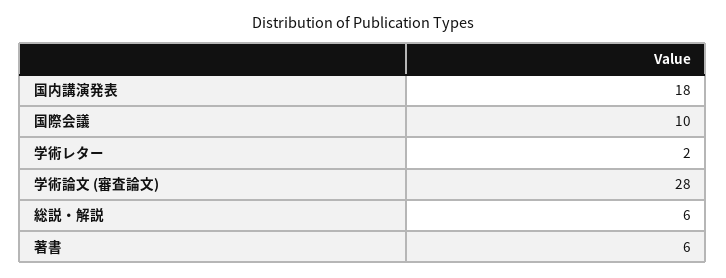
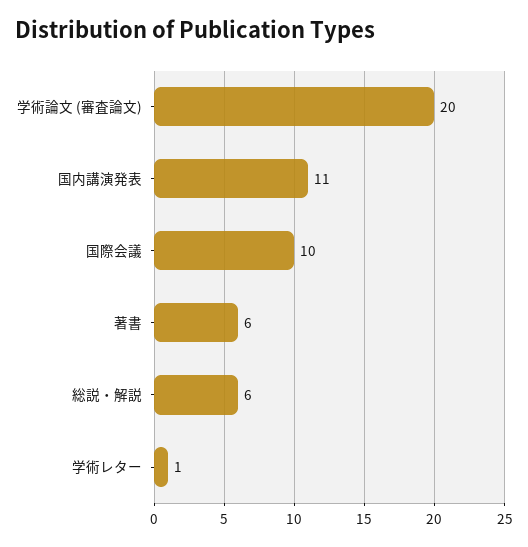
国内講演発表: 18 -> 11
学術レター: 2 -> 1
学術論文 (審査論文): 28 -> 20

